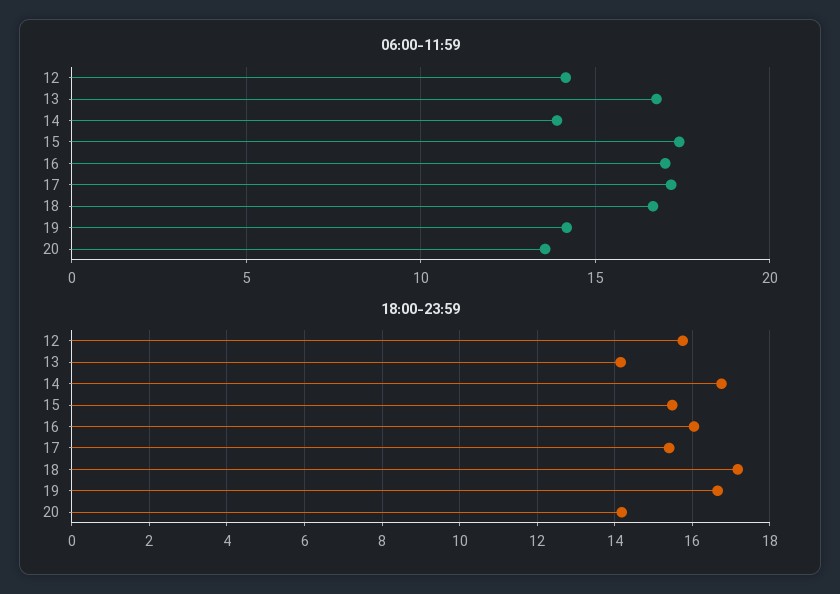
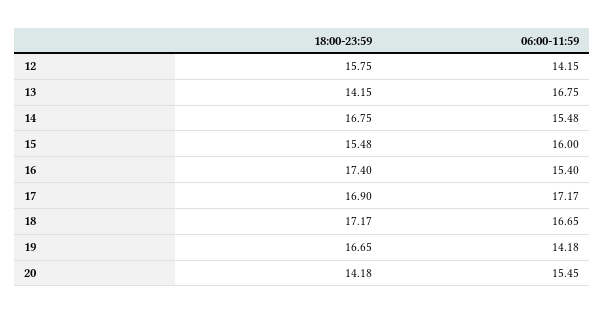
06:00-11:59, 14: 14 -> 15.48
06:00-11:59, 15: 17.5 -> 16
06:00-11:59, 16: 17 -> 15.4
06:00-11:59, 20: 13.5 -> 15.45
18:00-23:59, 16: 16 -> 17.4
18:00-23:59, 17: 15.4 -> 16.9

